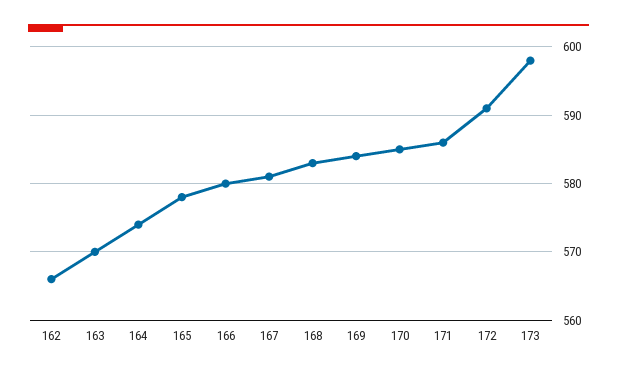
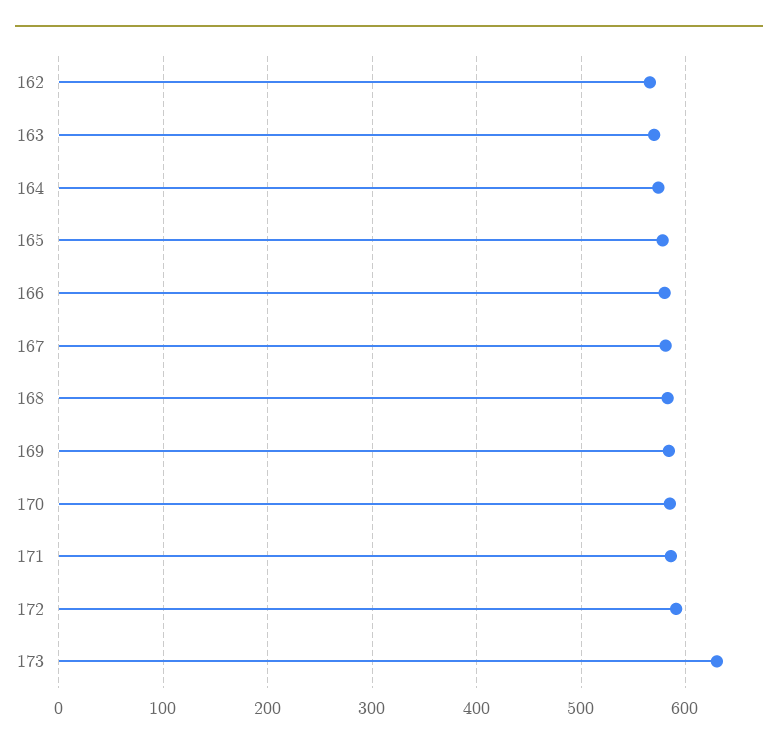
173: 598 -> 630

